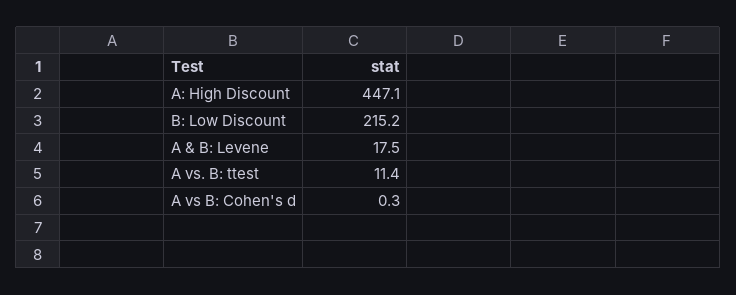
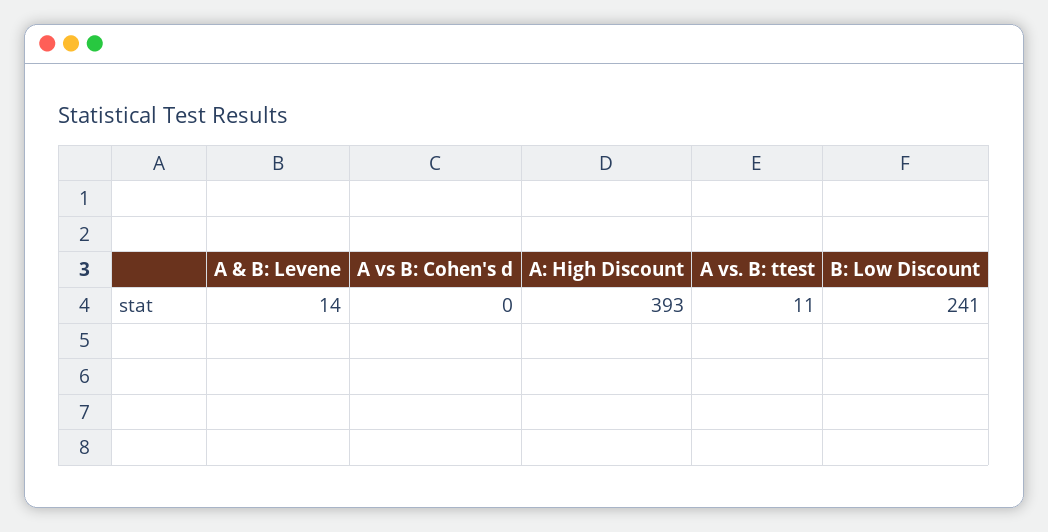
A: High Discount: 447.1 -> 393
B: Low Discount: 215.2 -> 241
A & B: Levene: 17.5 -> 14

